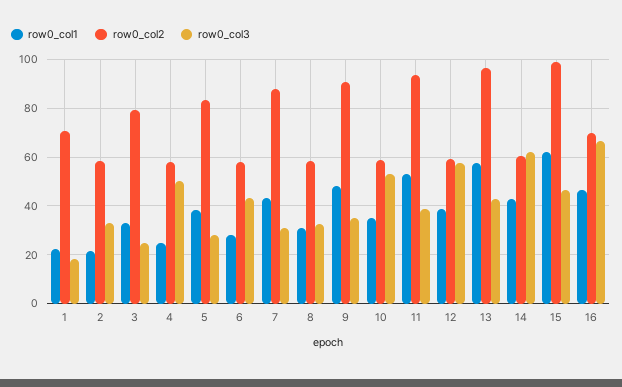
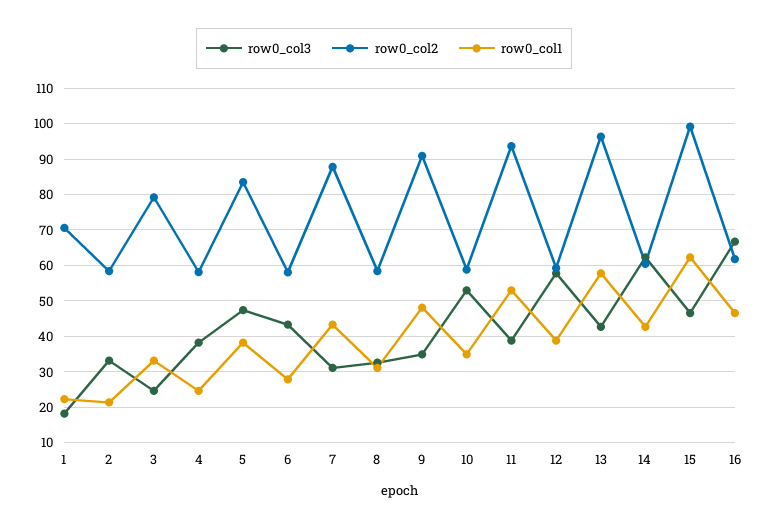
row0_col3, 4: 50 -> 38
row0_col3, 5: 27.5 -> 48
row0_col2, 16: 70 -> 62

